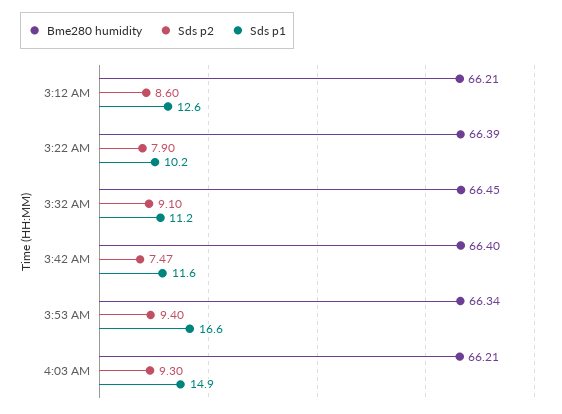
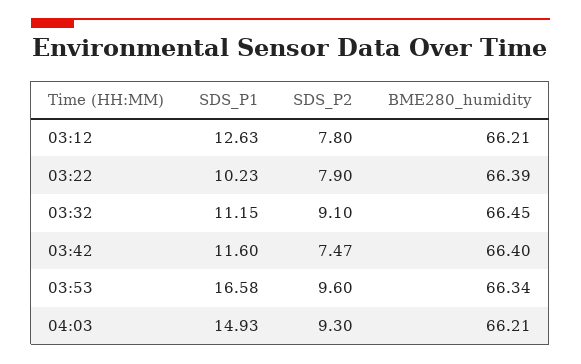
Sds p2, 3:12 AM: 8.6 -> 7.8
Sds p2, 3:53 AM: 9.4 -> 9.6

